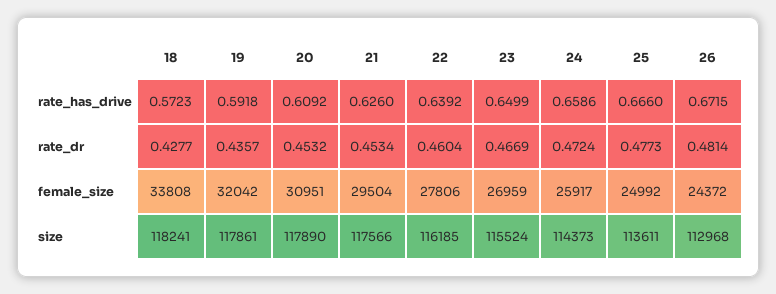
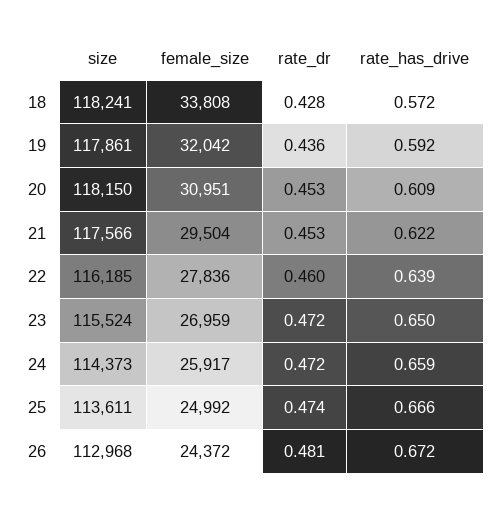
21, rate_has_drive: 0.626 -> 0.622
23, rate_dr: 0.4669 -> 0.472
25, rate_dr: 0.4773 -> 0.474
22, female_size: 27806 -> 27836
20, size: 117890 -> 118150

